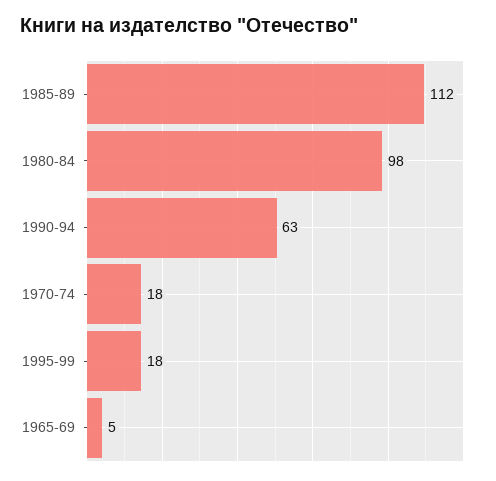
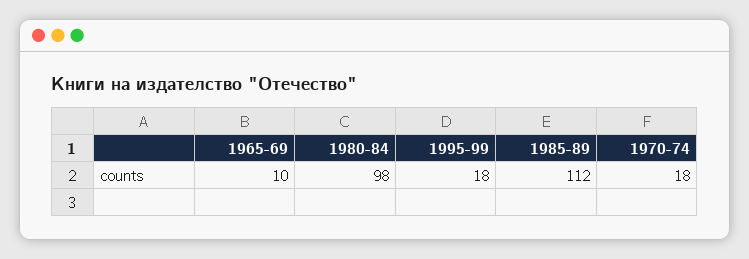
1990-94: 63 -> none
1965-69: 5 -> 10

